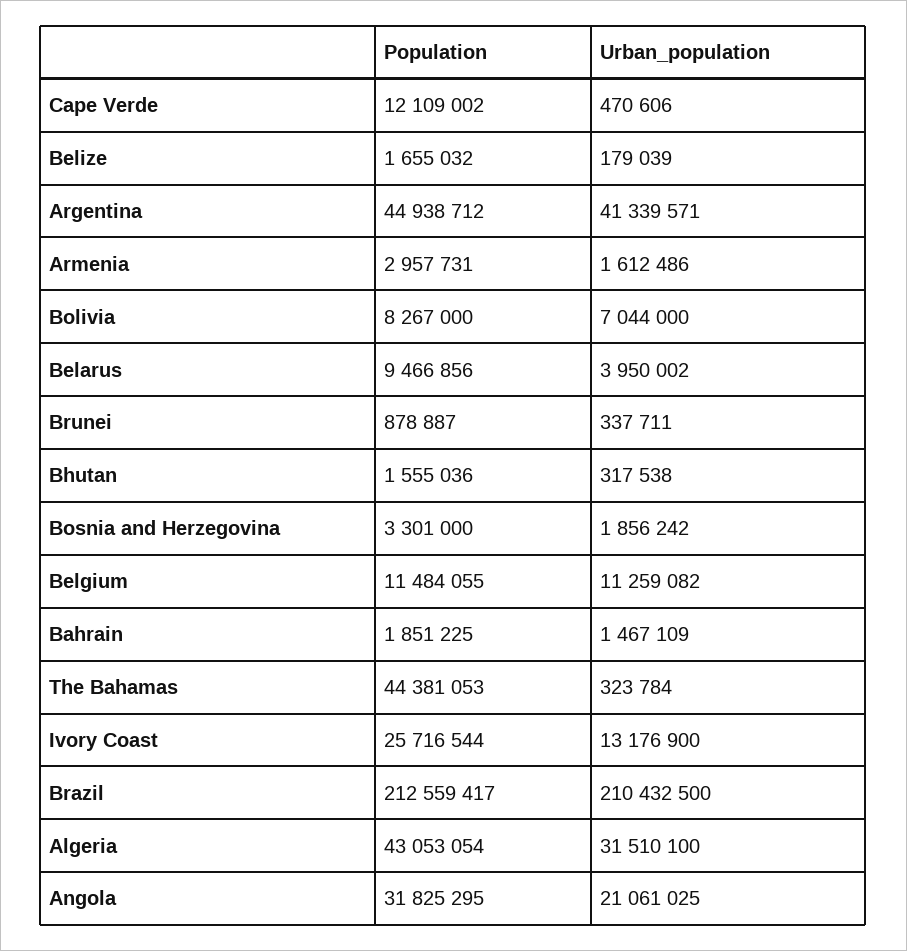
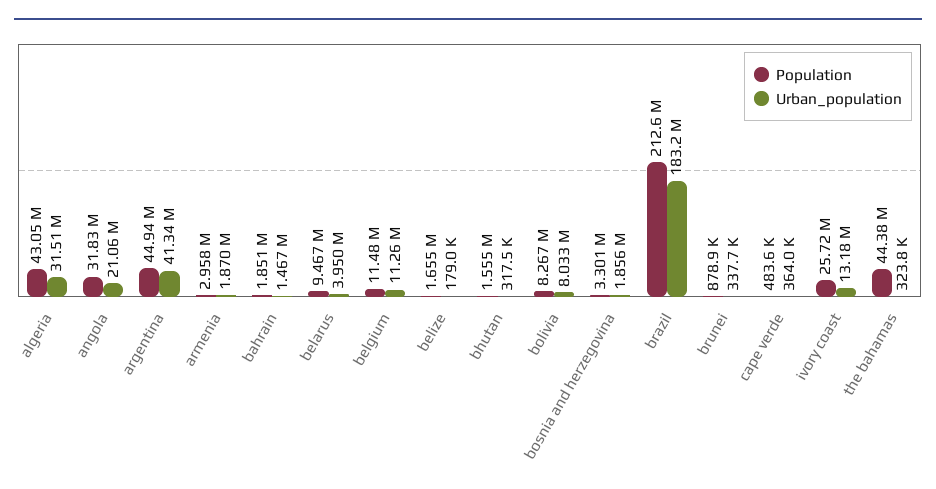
Population, Cape Verde: 12109002 -> 483600
Urban_population, Cape Verde: 470606 -> 364000
Urban_population, Armenia: 1612486 -> 1870000
Urban_population, Bolivia: 7044000 -> 8033000
Urban_population, Brazil: 210432500 -> 183200000

